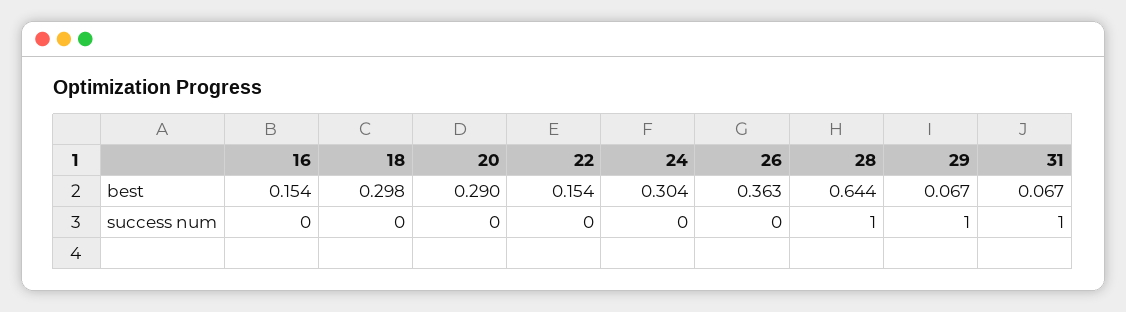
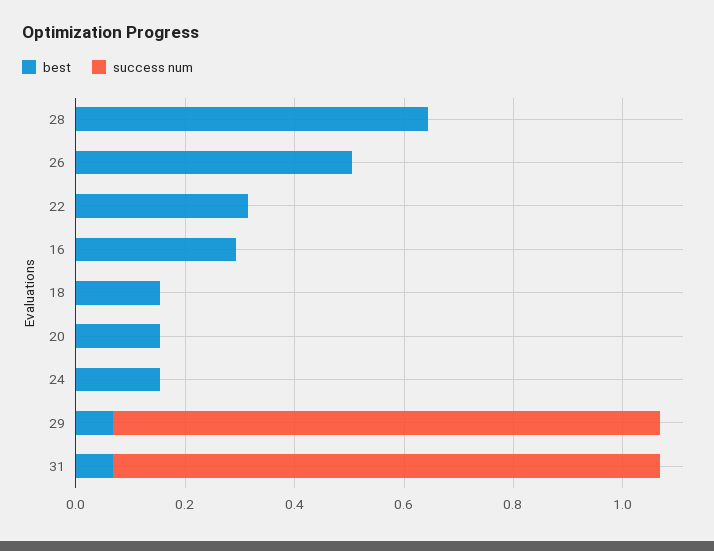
best, 16: 0.154 -> 0.3
best, 18: 0.298 -> 0.15
best, 20: 0.29 -> 0.15
best, 22: 0.154 -> 0.3
best, 24: 0.304 -> 0.15
best, 26: 0.363 -> 0.5
success num, 28: 1 -> 0

